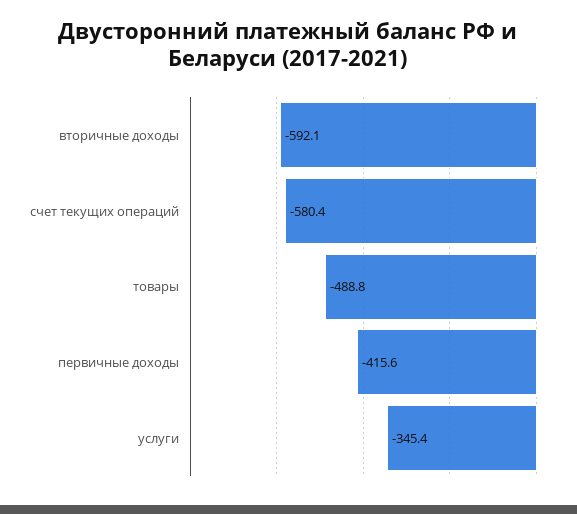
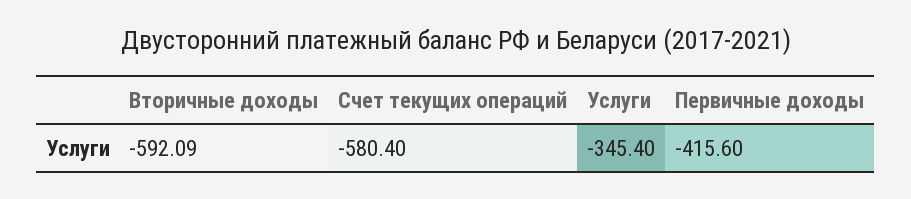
товары: -488.8 -> none

